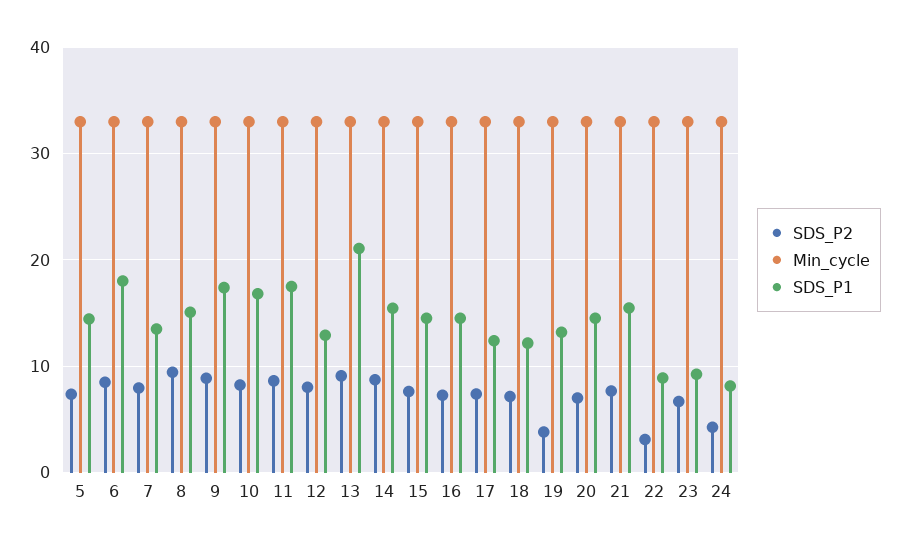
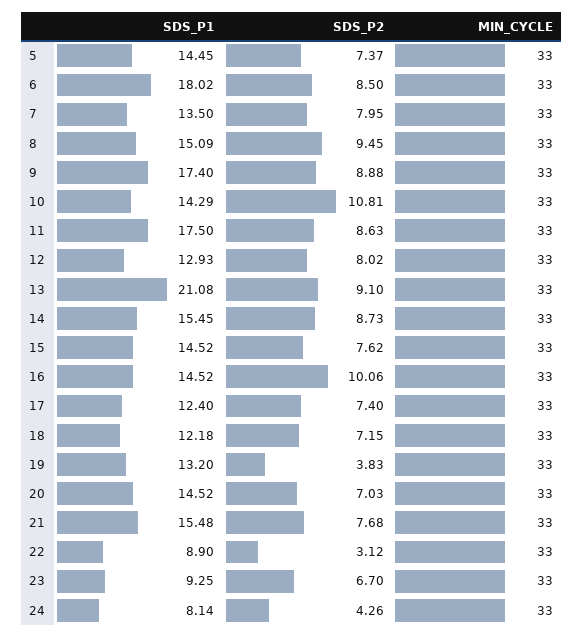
SDS_P2, 10: 8 -> 10.81
SDS_P1, 10: 17 -> 14.29
SDS_P2, 16: 7 -> 10.06

